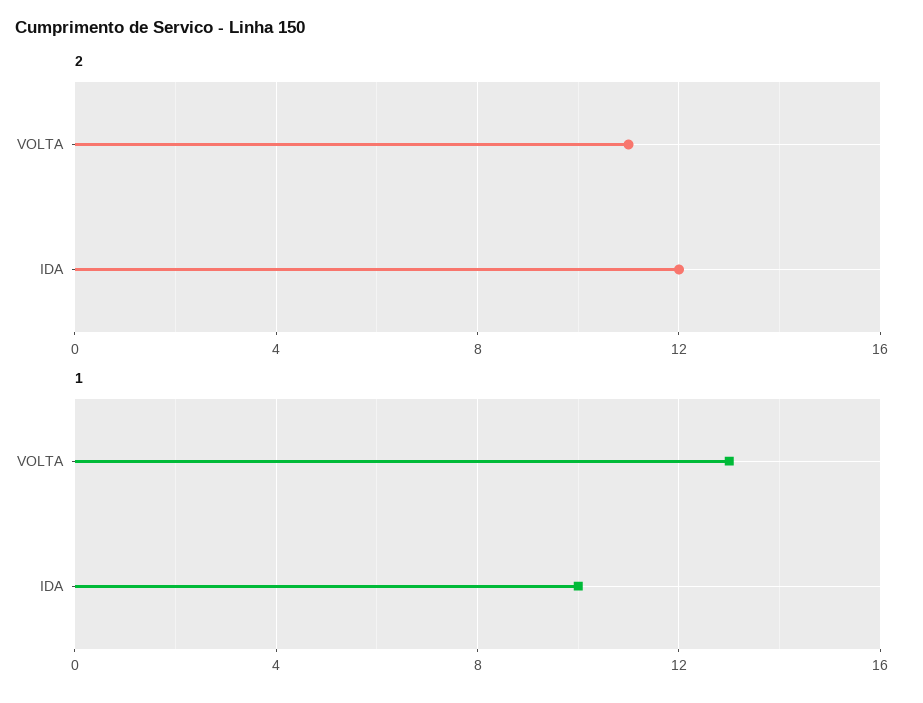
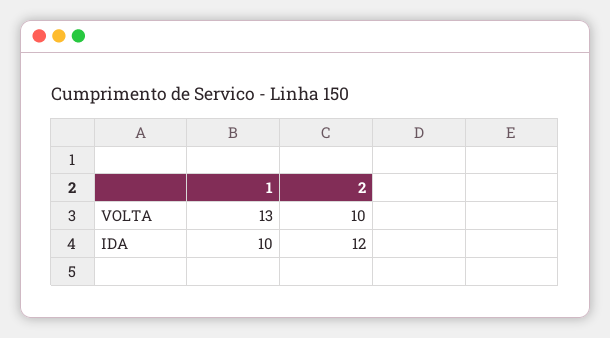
2, VOLTA: 11 -> 10

